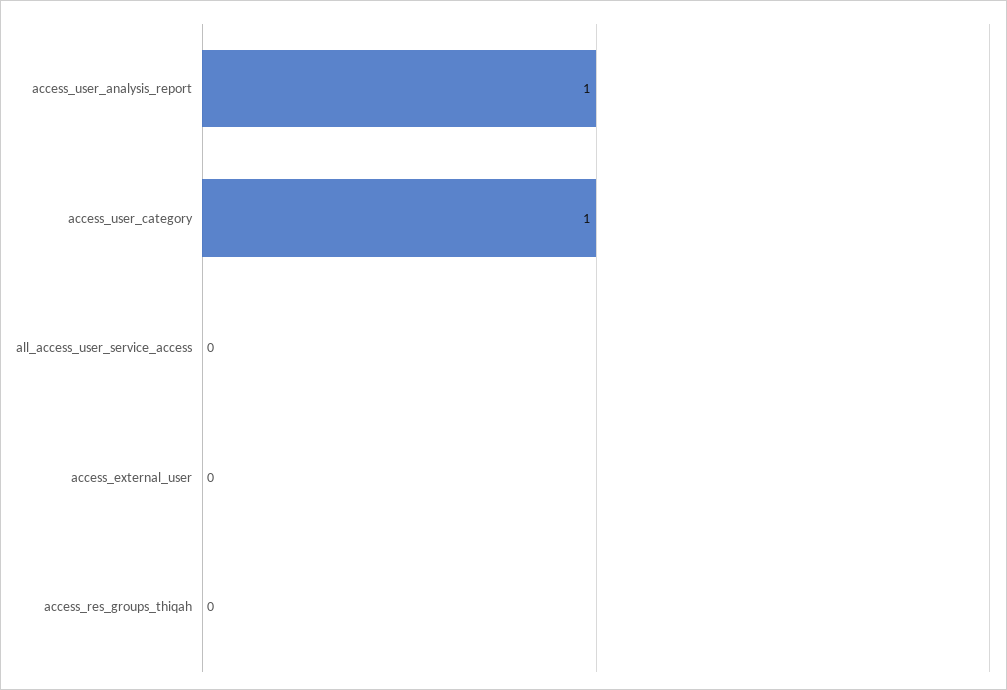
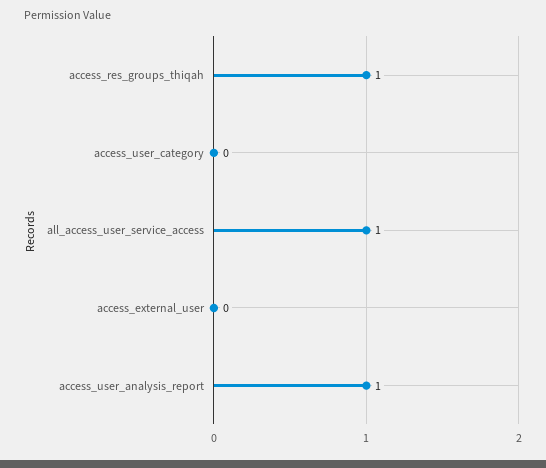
access_user_category: 1 -> 0
all_access_user_service_access: 0 -> 1
access_res_groups_thiqah: 0 -> 1

